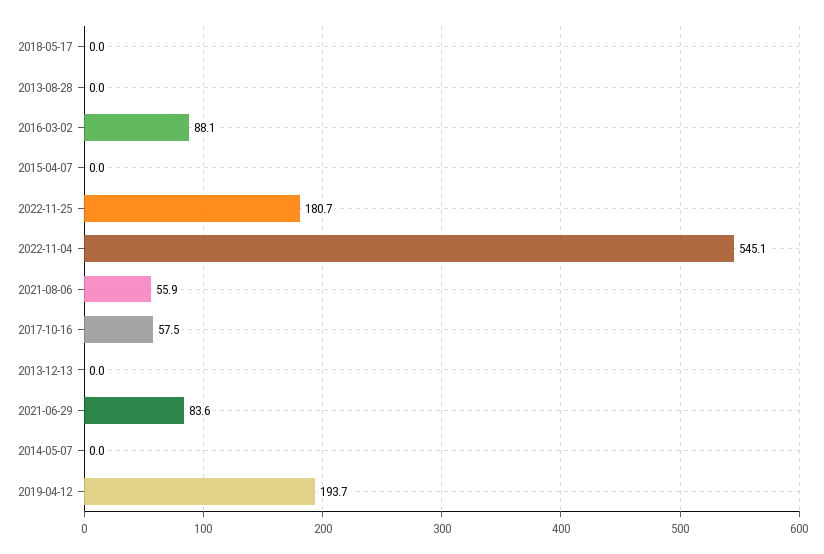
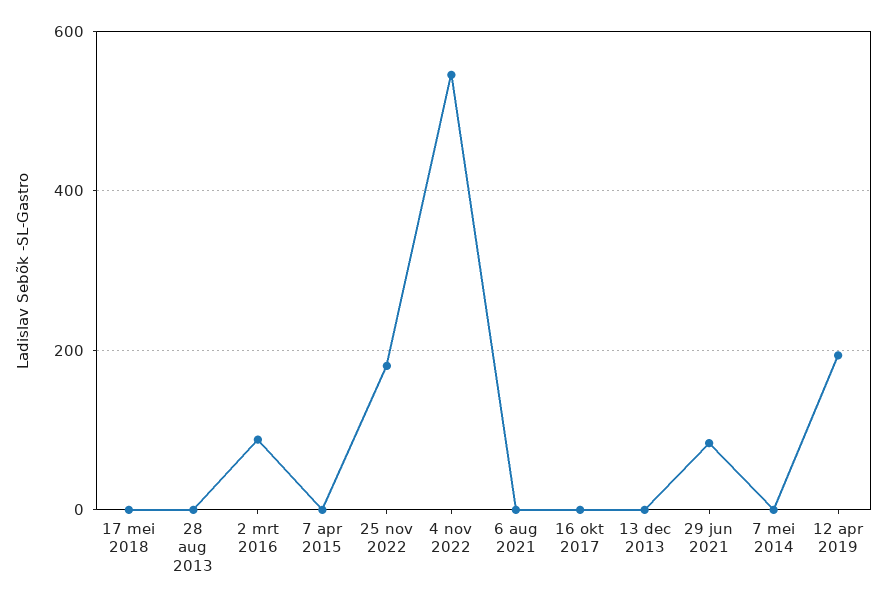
2021-08-06: 55.9 -> 0
2017-10-16: 57.5 -> 0

